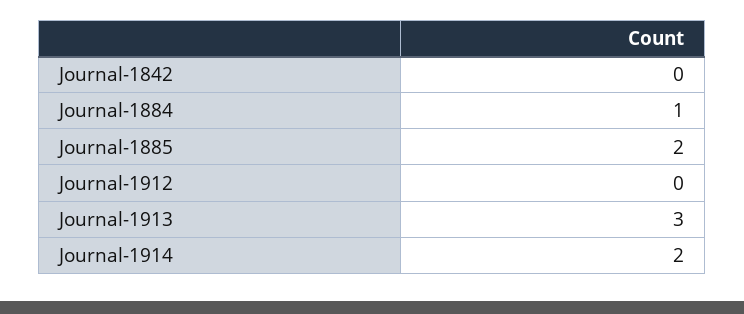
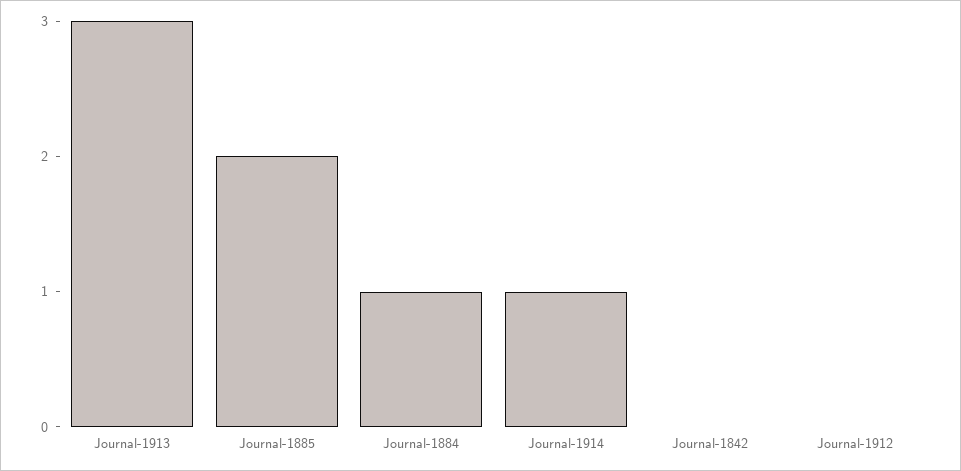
Journal-1914: 2 -> 1

